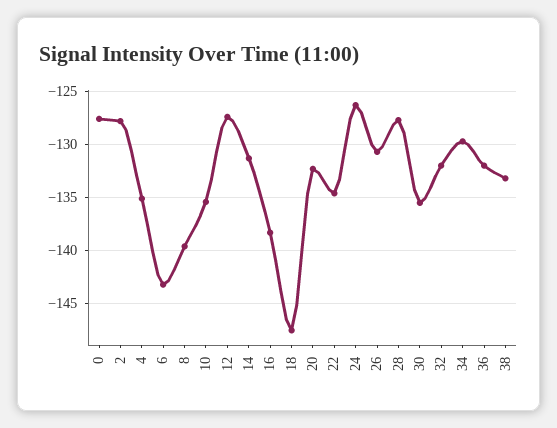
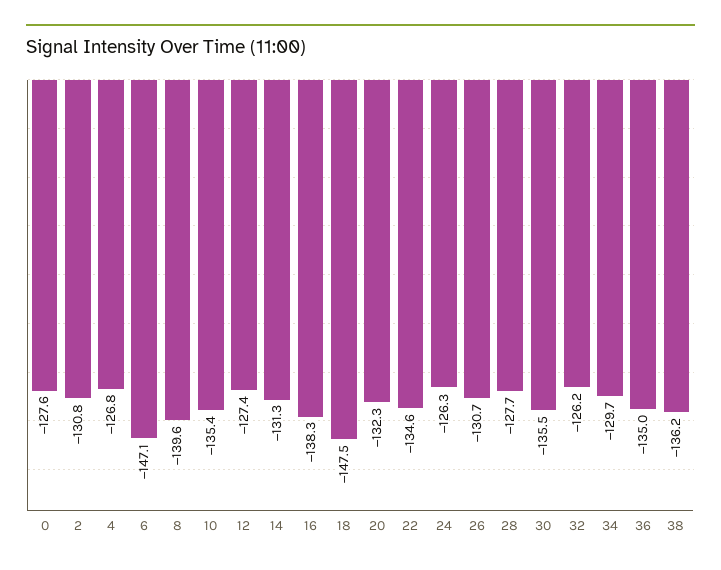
2: -128 -> -130.8
4: -135 -> -126.8
6: -143 -> -147.1
32: -132 -> -126.2
36: -132 -> -135
38: -133 -> -136.2

